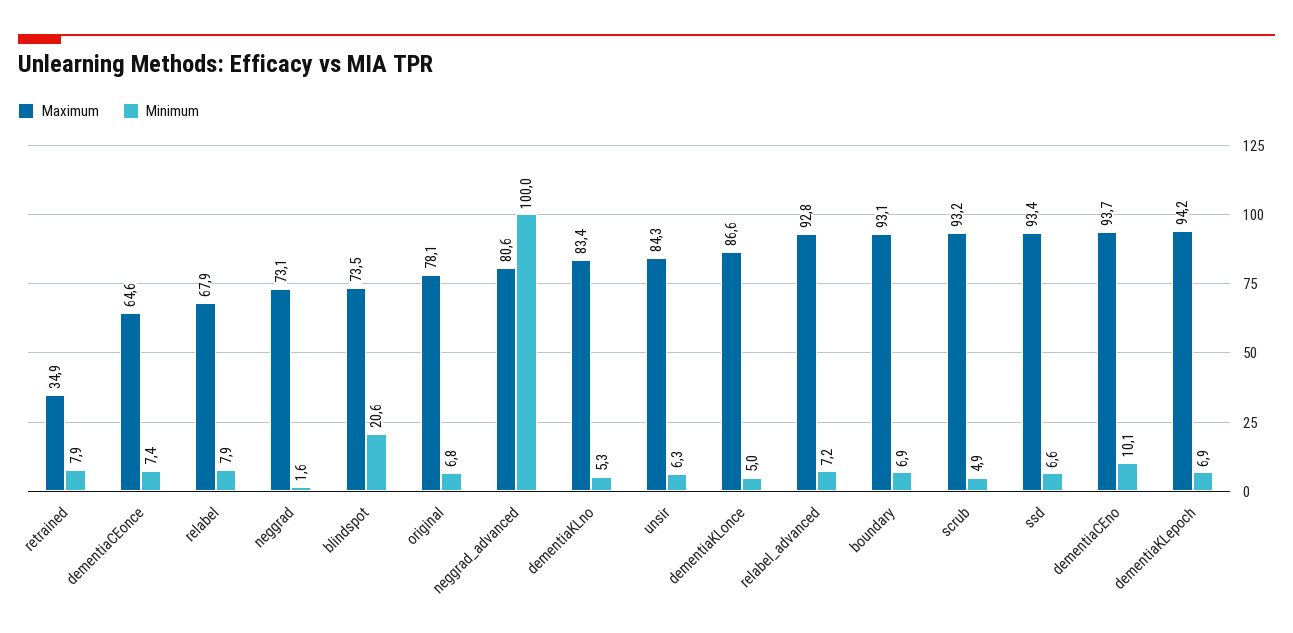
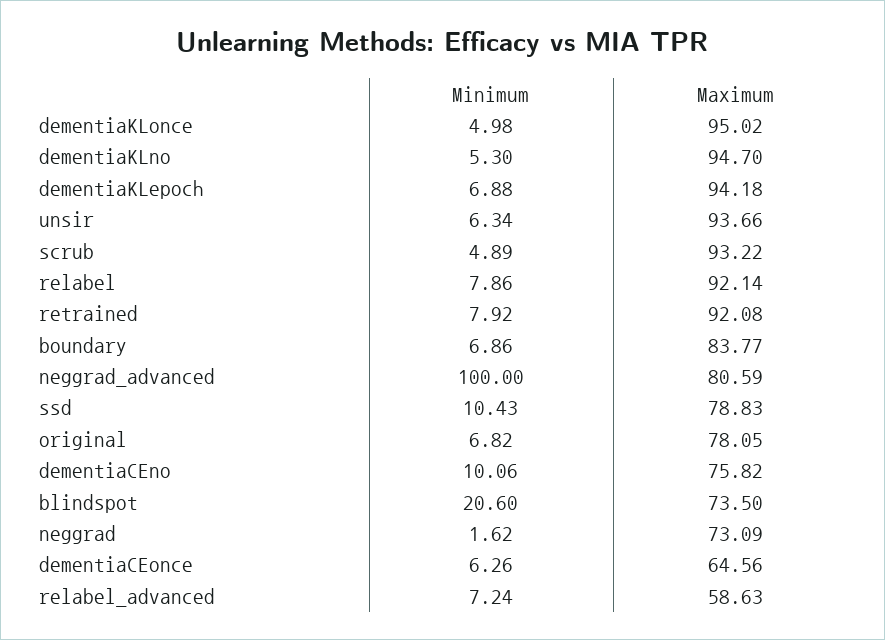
Maximum, retrained: 34.9 -> 92.08
Minimum, dementiaCEonce: 7.4 -> 6.26
Maximum, relabel: 67.9 -> 92.14
Maximum, dementiaKLno: 83.4 -> 94.7
Maximum, unsir: 84.3 -> 93.66
Maximum, dementiaKLonce: 86.6 -> 95.02
Maximum, relabel_advanced: 92.8 -> 58.63
Maximum, boundary: 93.1 -> 83.77
Maximum, ssd: 93.4 -> 78.83
Minimum, ssd: 6.6 -> 10.43
Maximum, dementiaCEno: 93.7 -> 75.82

